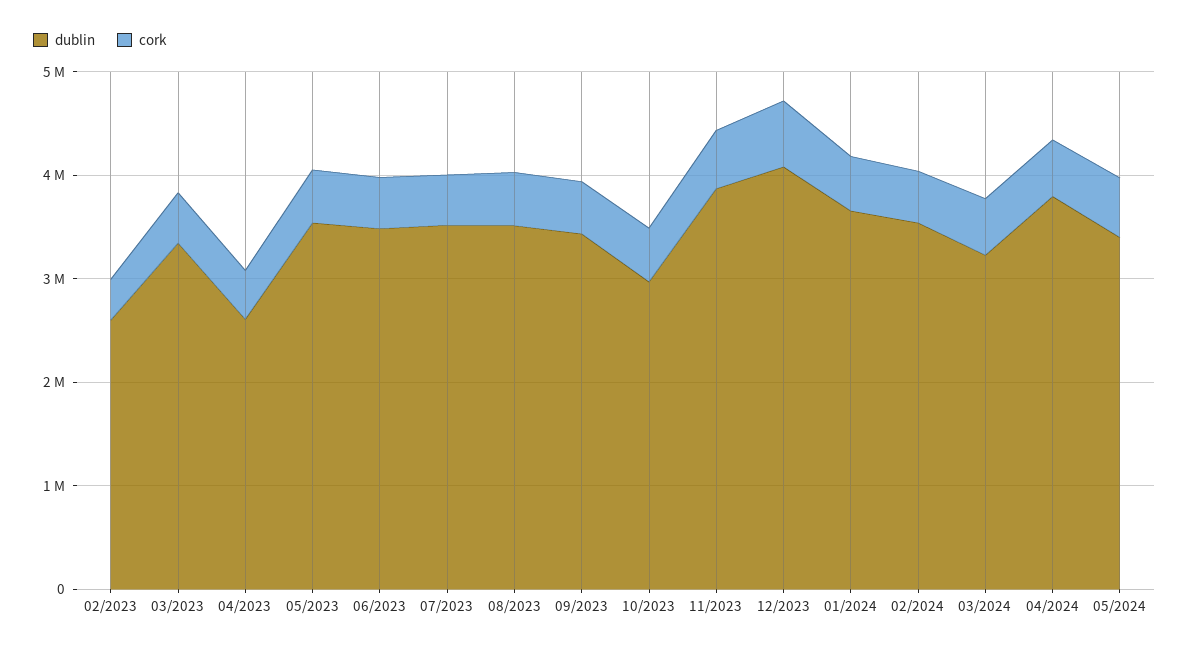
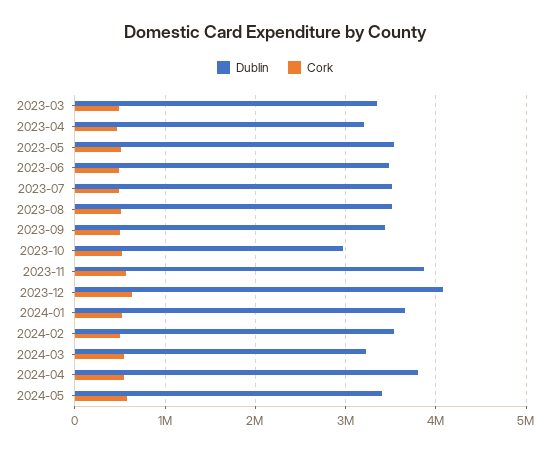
dublin, 02/2023: 2600000 -> none
cork, 02/2023: 400000 -> none
dublin, 04/2023: 2600000 -> 3200000

